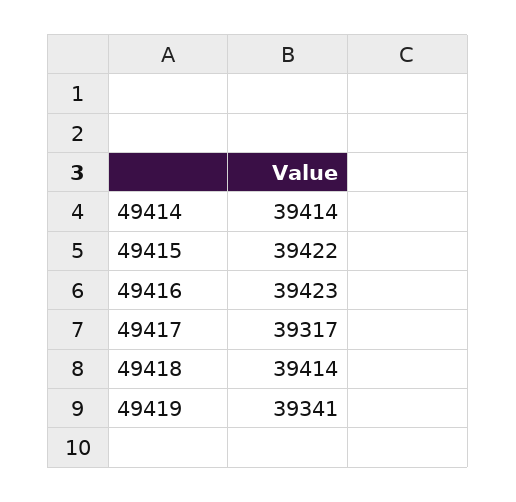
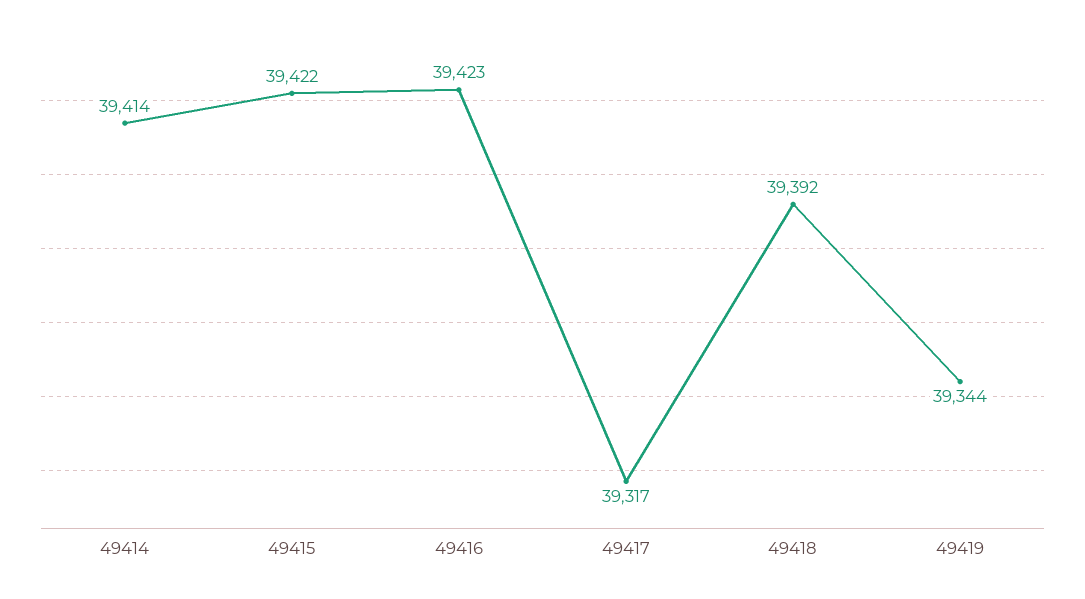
49418: 39414 -> 39392
49419: 39341 -> 39344

